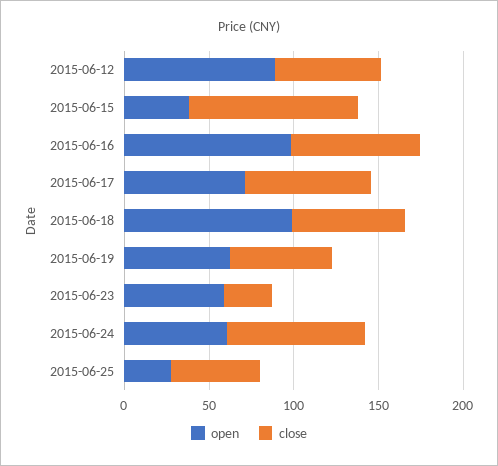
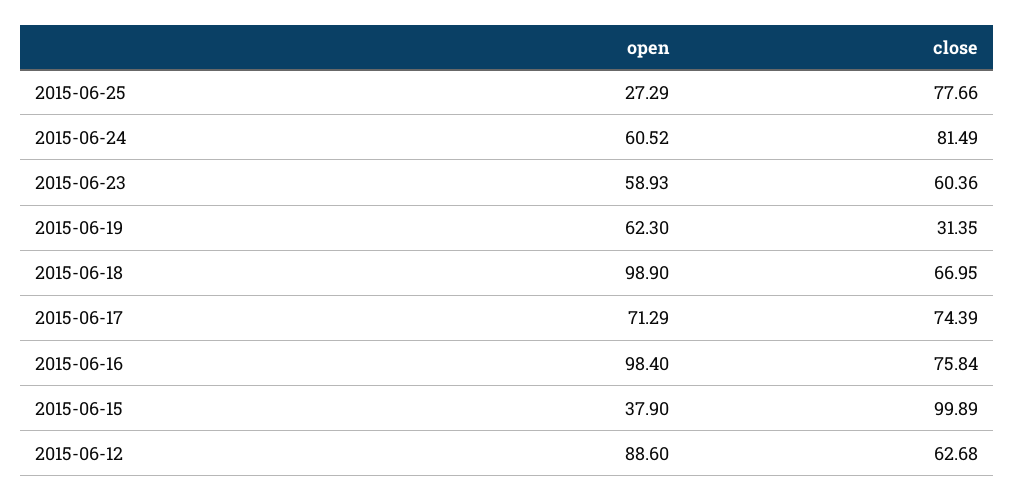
close, 2015-06-19: 60 -> 31.35
close, 2015-06-23: 30 -> 60.36
close, 2015-06-25: 50 -> 77.66

